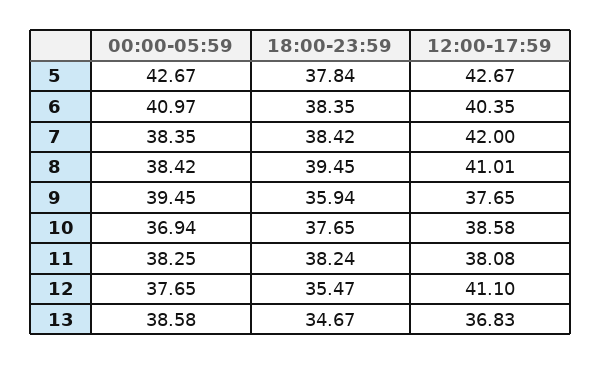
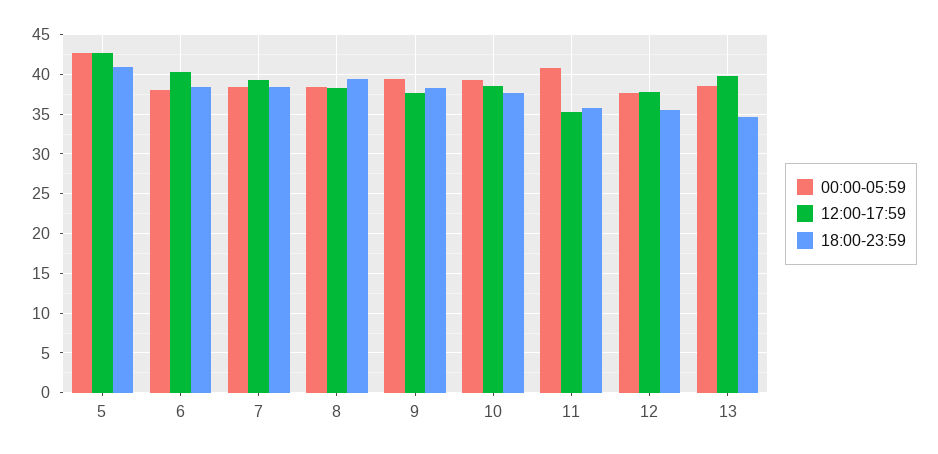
18:00-23:59, 5: 37.84 -> 41
00:00-05:59, 6: 40.97 -> 38
12:00-17:59, 7: 42 -> 39
12:00-17:59, 8: 41.01 -> 38
18:00-23:59, 9: 35.94 -> 38
00:00-05:59, 10: 36.94 -> 39
00:00-05:59, 11: 38.25 -> 41
18:00-23:59, 11: 38.24 -> 36
12:00-17:59, 11: 38.08 -> 35
12:00-17:59, 12: 41.1 -> 38
12:00-17:59, 13: 36.83 -> 40

